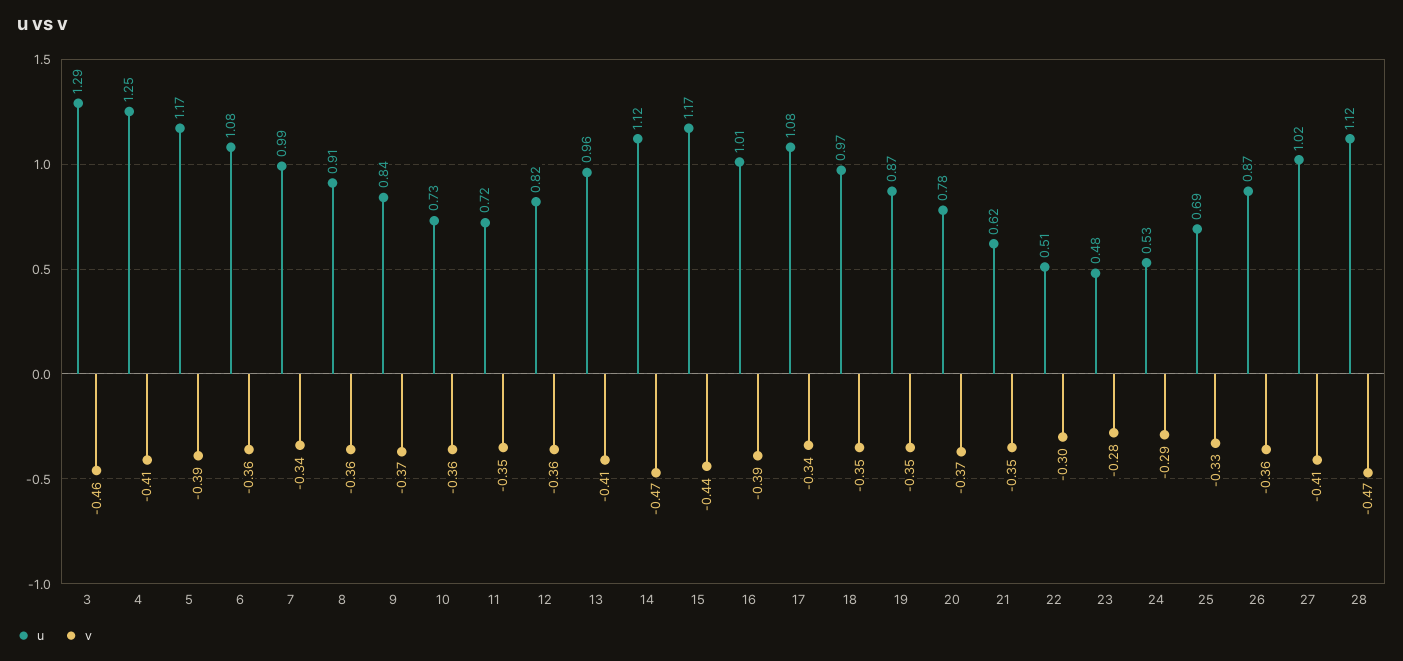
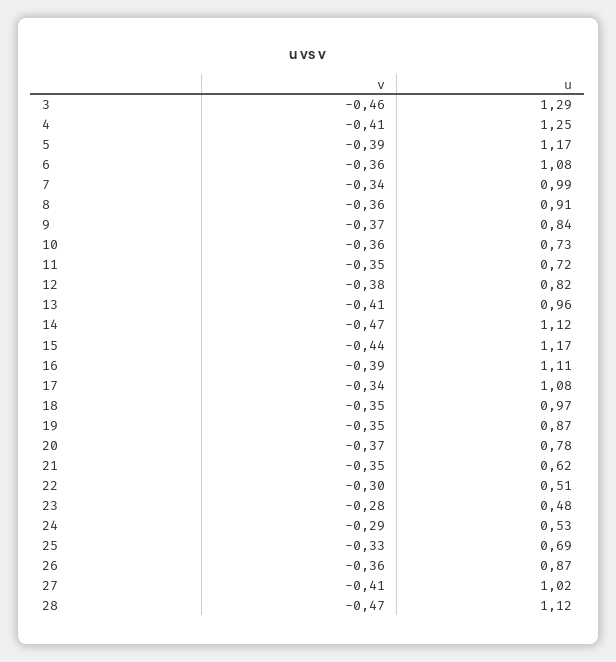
v, 12: -0.36 -> -0.38
u, 16: 1.01 -> 1.11

